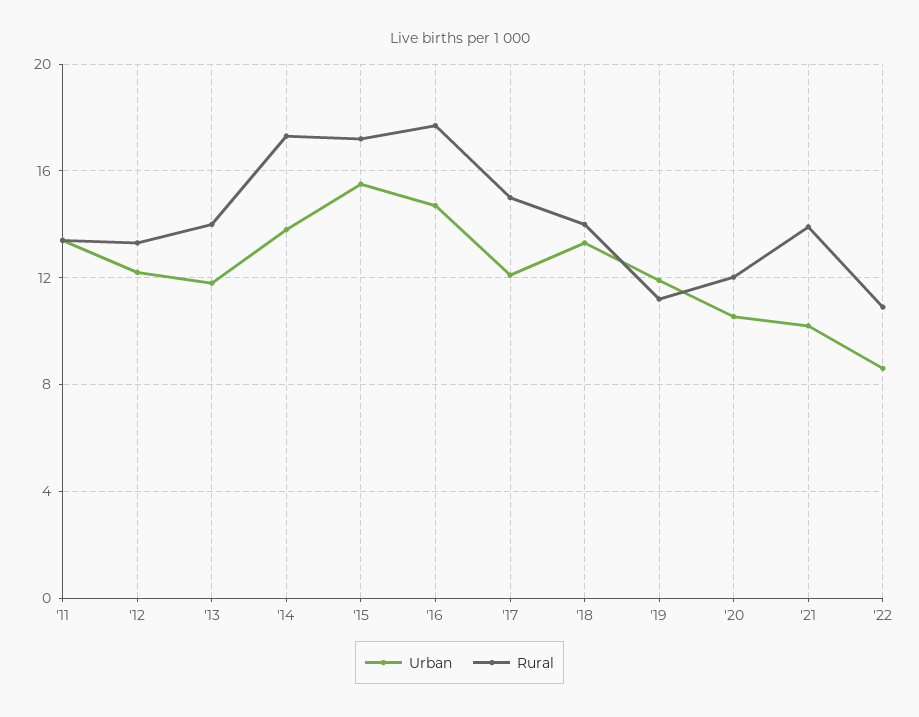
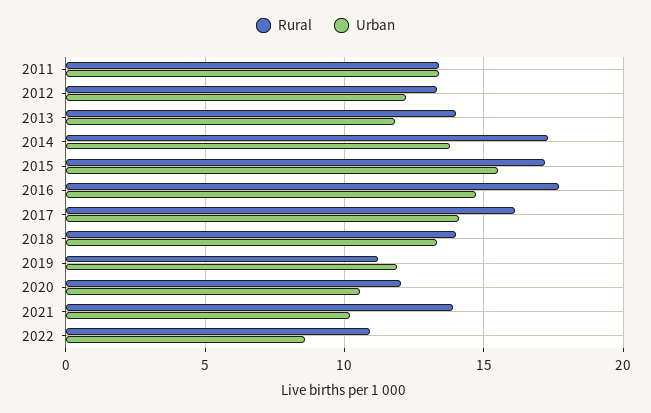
Urban, '17: 12 -> 14
Rural, '17: 15 -> 16

